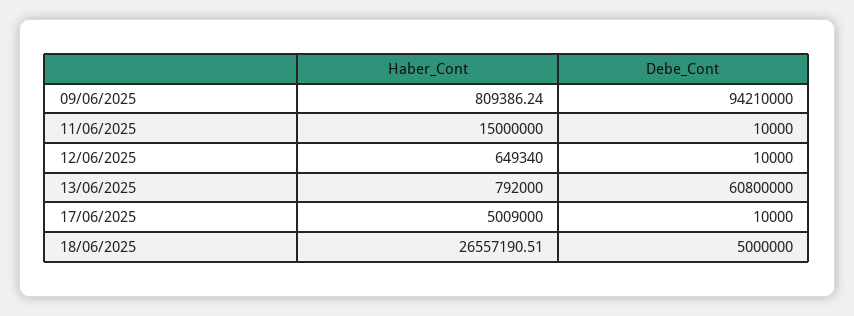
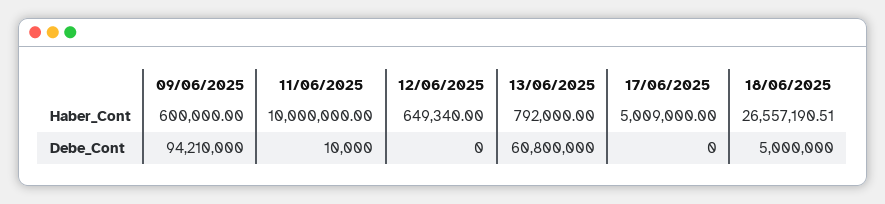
Haber_Cont, 09/06/2025: 809386.24 -> 600000
Haber_Cont, 11/06/2025: 15000000 -> 10000000
Debe_Cont, 12/06/2025: 10000 -> 0
Debe_Cont, 17/06/2025: 10000 -> 0

